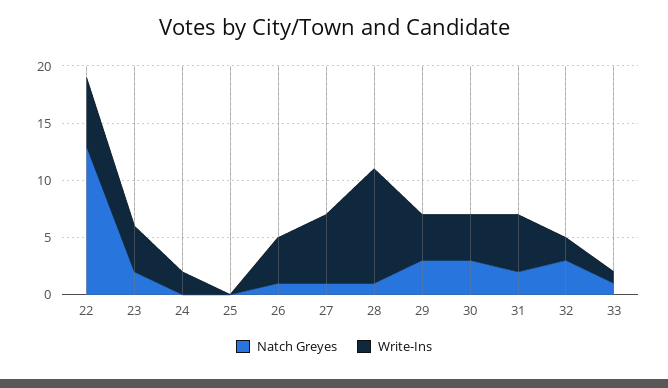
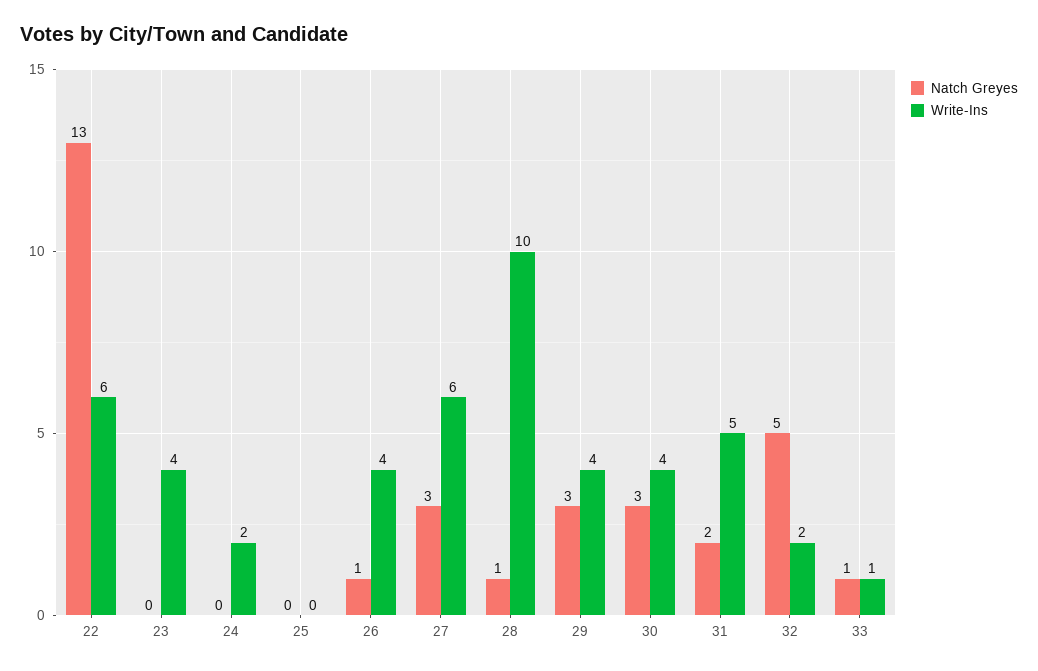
Natch Greyes, 23: 2 -> 0
Natch Greyes, 27: 1 -> 3
Natch Greyes, 32: 3 -> 5

